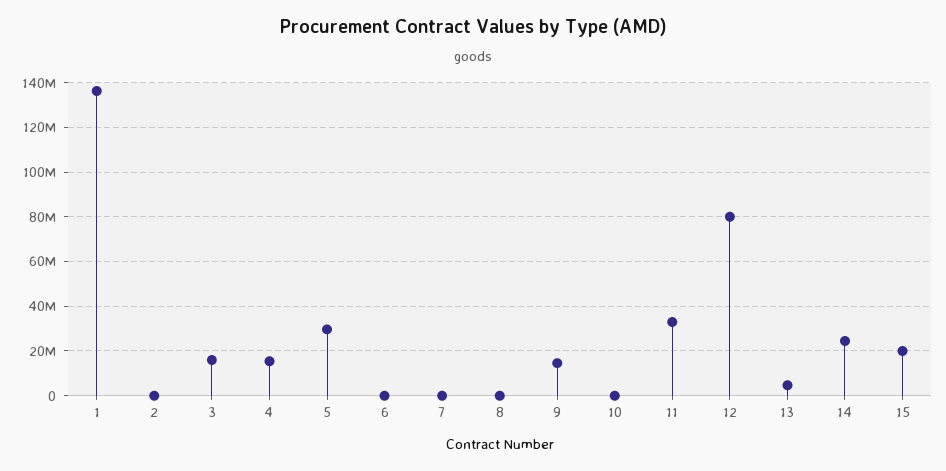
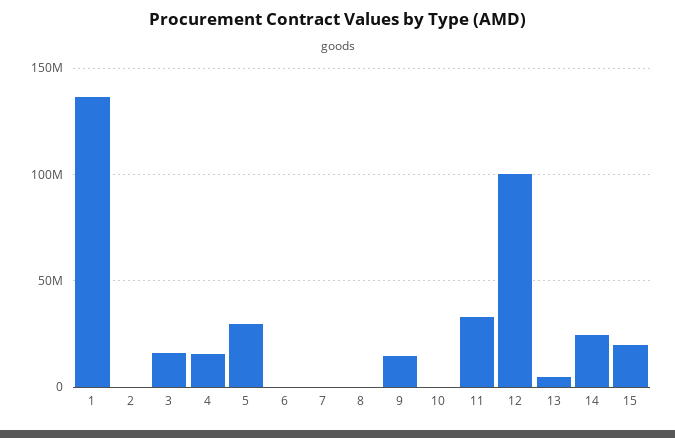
12: 80000000 -> 100000000

